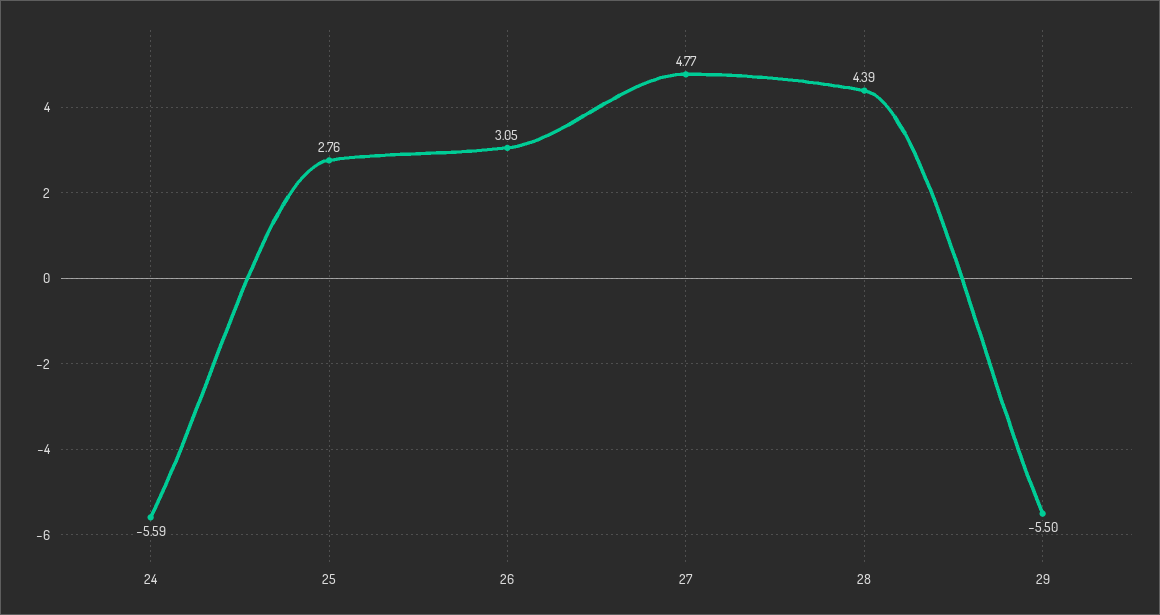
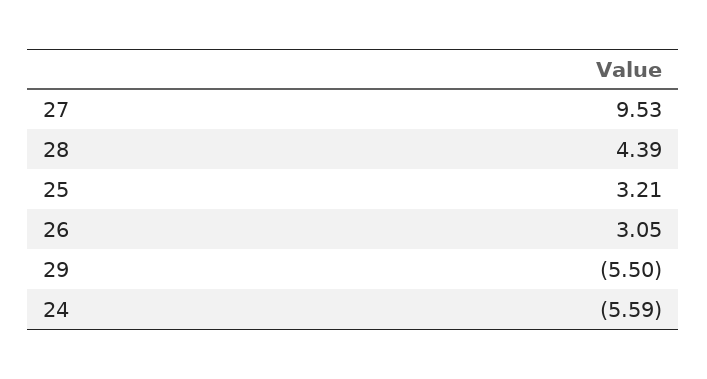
25: 2.76 -> 3.21
27: 4.77 -> 9.53

